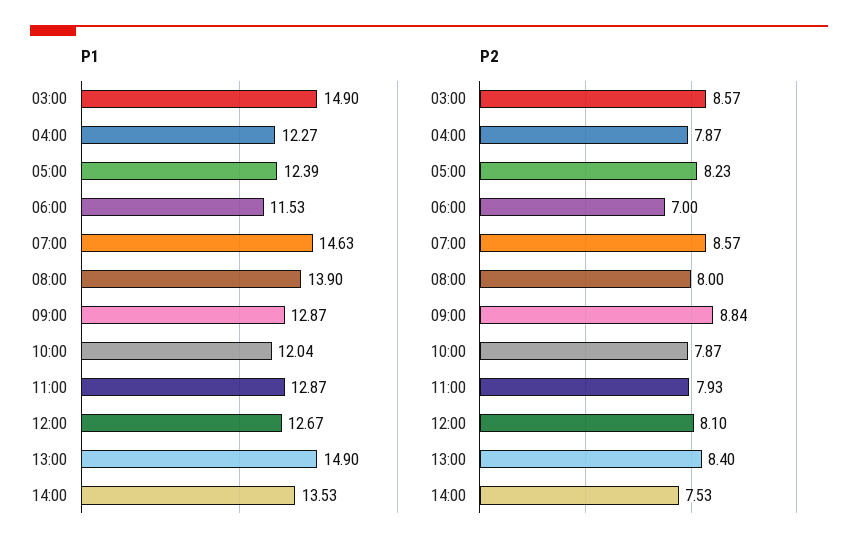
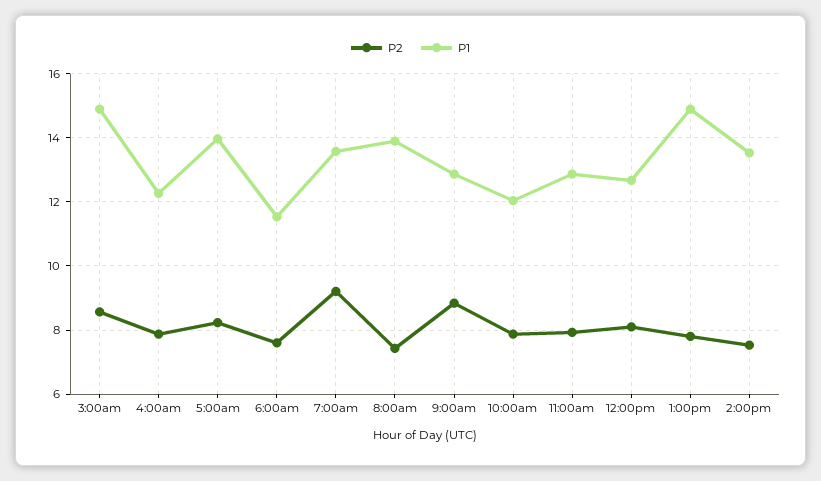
P1, 05:00: 12.39 -> 14
P1, 07:00: 14.63 -> 13.6
P2, 06:00: 7 -> 7.6
P2, 07:00: 8.57 -> 9.2
P2, 08:00: 8 -> 7.4
P2, 13:00: 8.4 -> 7.8

